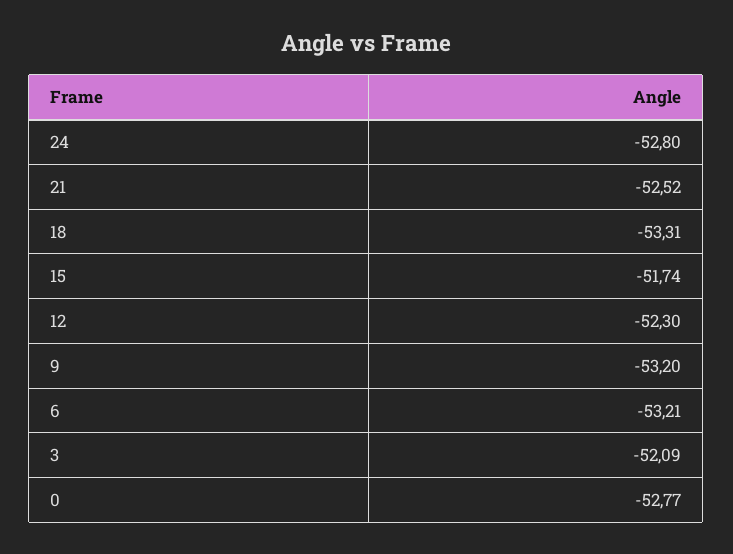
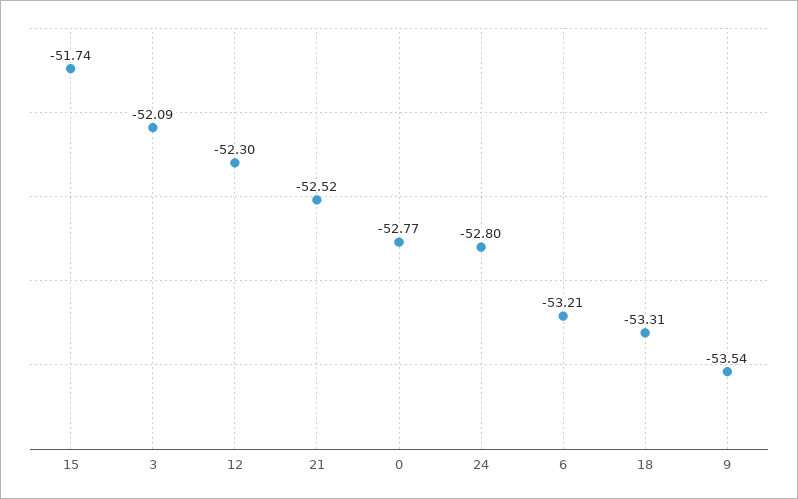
9: -53.2 -> -53.54

